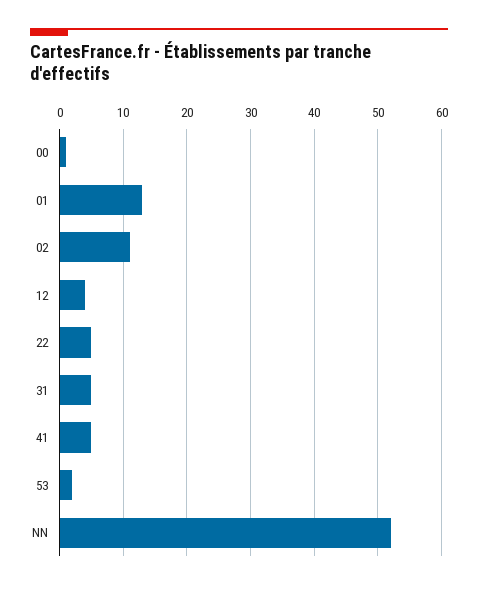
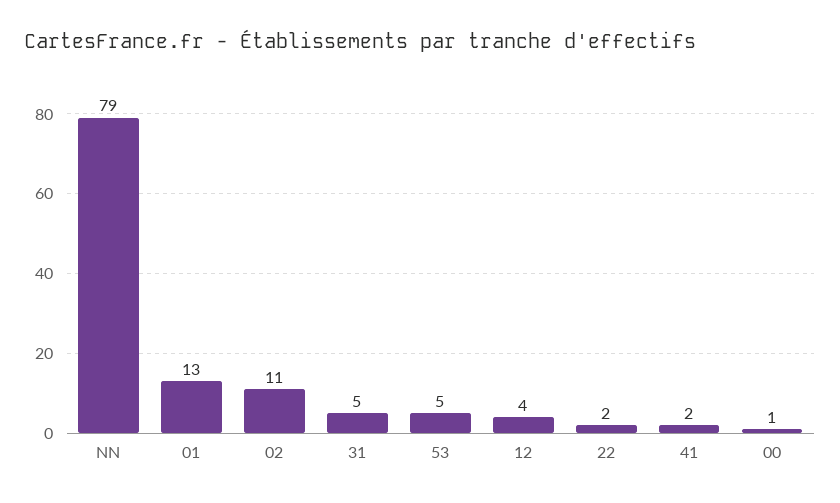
22: 5 -> 2
41: 5 -> 2
53: 2 -> 5
NN: 52 -> 79

